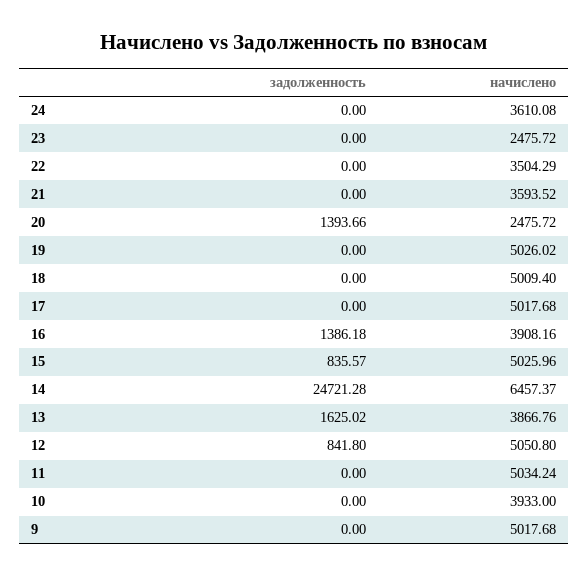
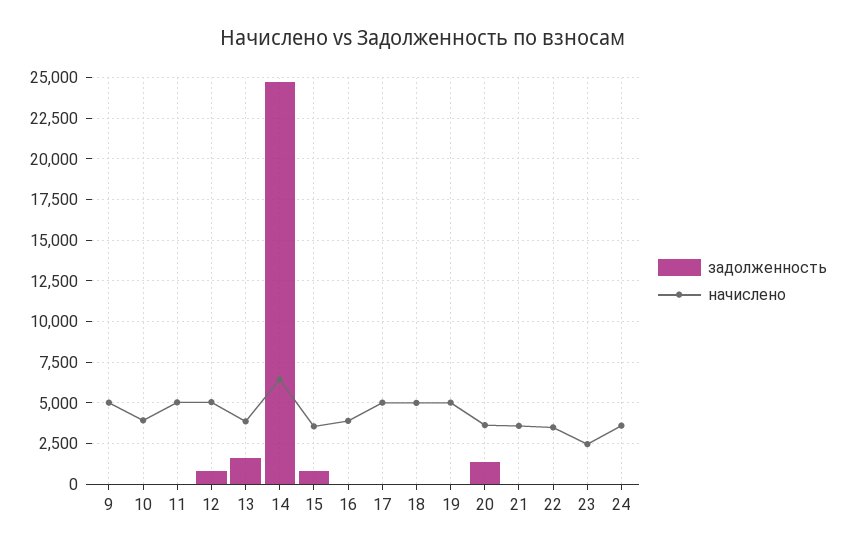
начислено, 20: 2475.72 -> 3500
задолженность, 16: 1386.18 -> 0
начислено, 15: 5025.96 -> 3500

